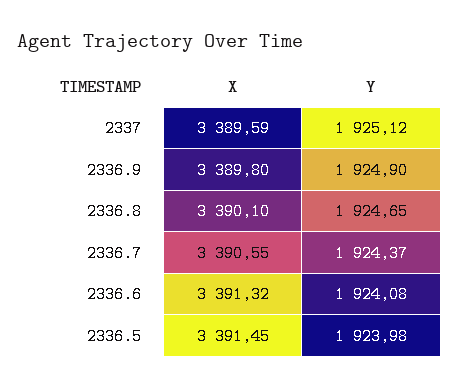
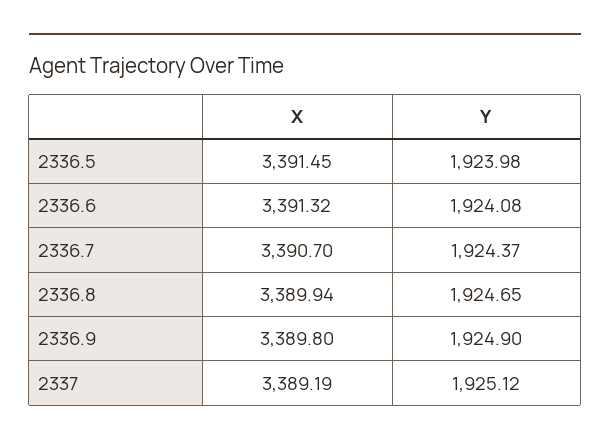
X, 2337: 3389.59 -> 3389.19
X, 2336.8: 3390.1 -> 3389.94
X, 2336.7: 3390.55 -> 3390.7

